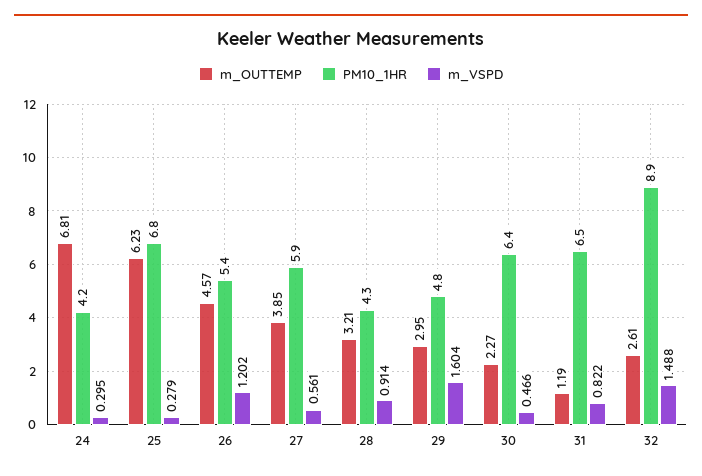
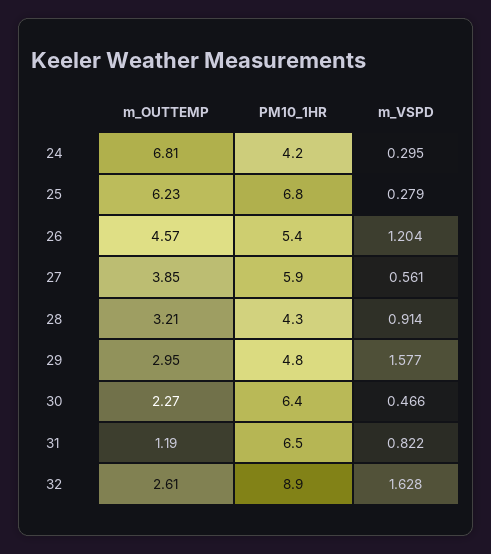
m_VSPD, 26: 1.202 -> 1.204
m_VSPD, 29: 1.604 -> 1.577
m_VSPD, 32: 1.488 -> 1.628

